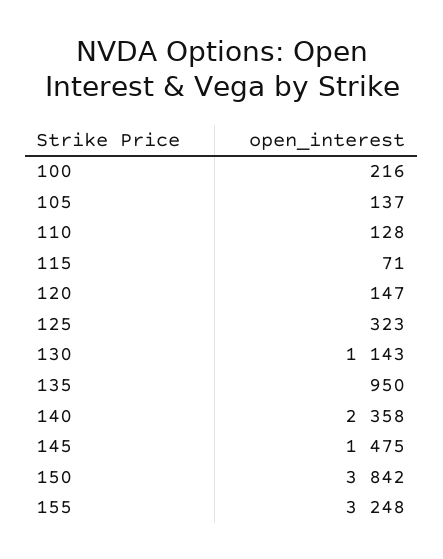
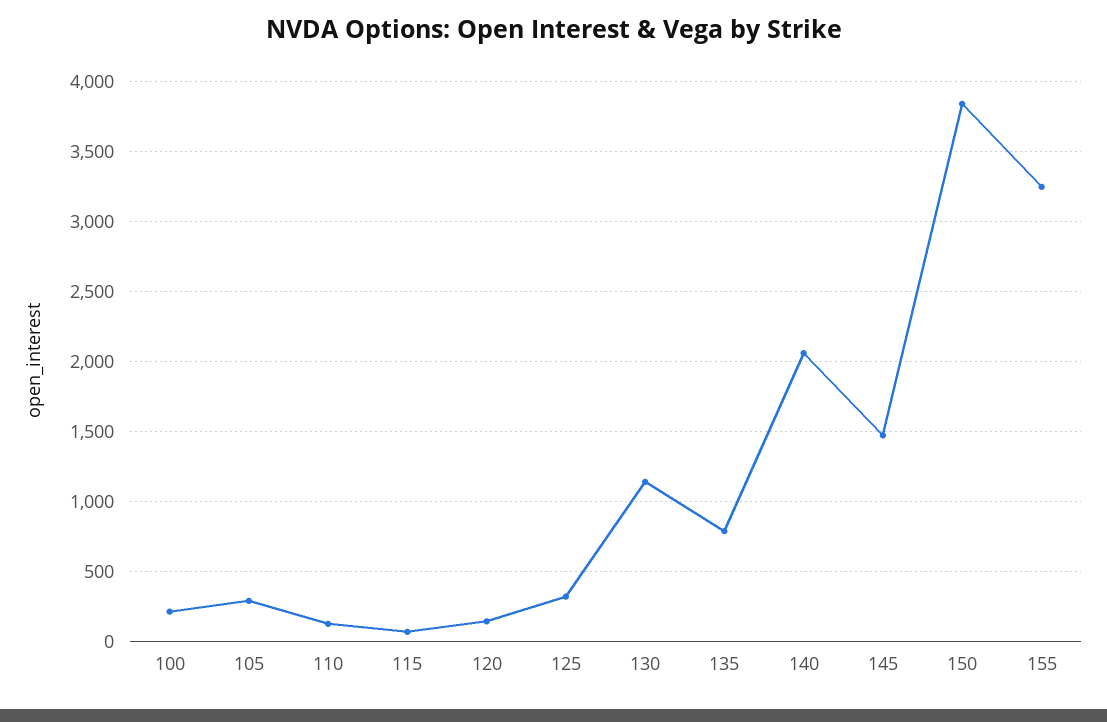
105: 137 -> 300
135: 950 -> 800
140: 2358 -> 2050

